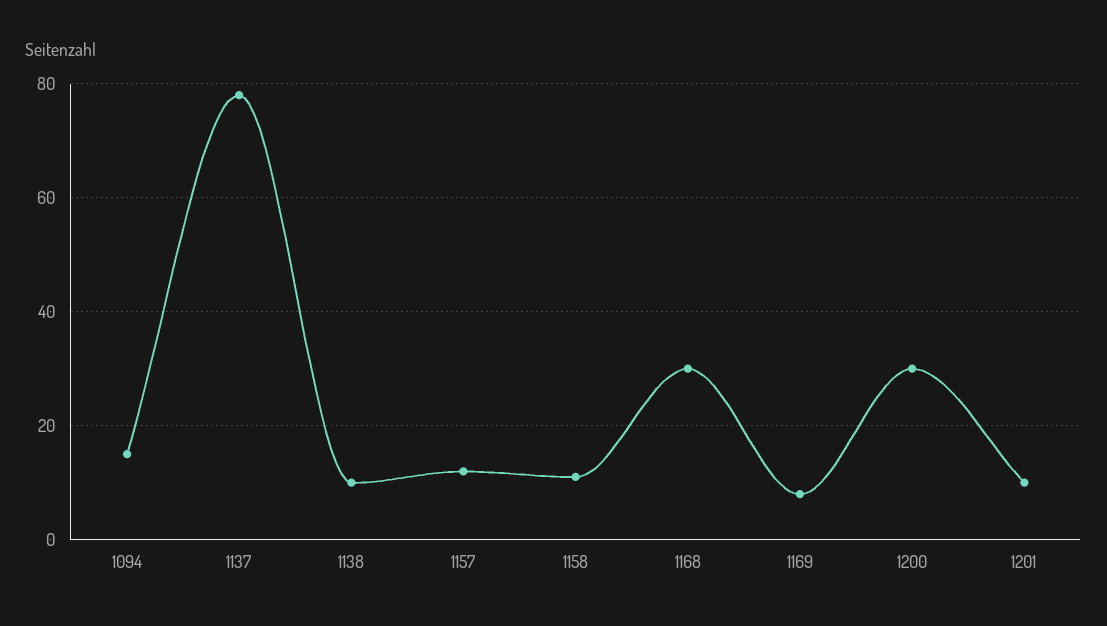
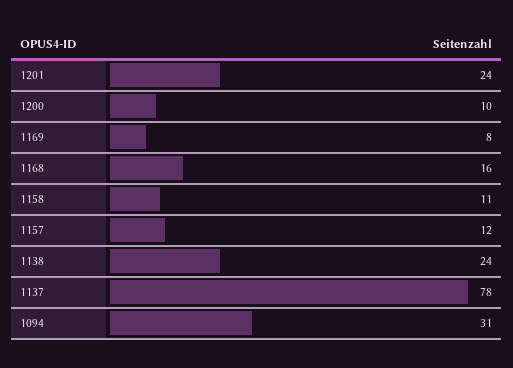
1094: 15 -> 31
1138: 10 -> 24
1168: 30 -> 16
1200: 30 -> 10
1201: 10 -> 24

